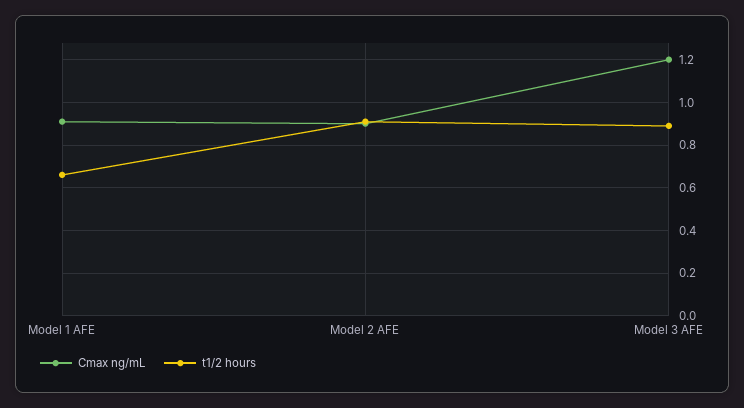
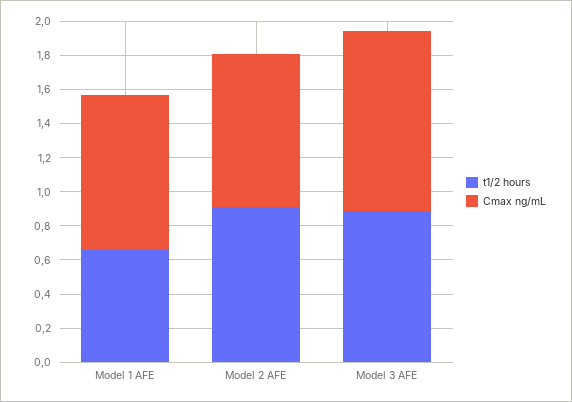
Cmax ng/mL, Model 3 AFE: 1.2 -> 1.05

